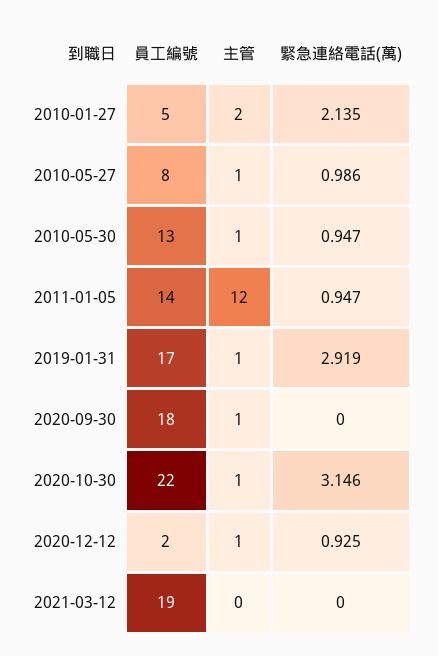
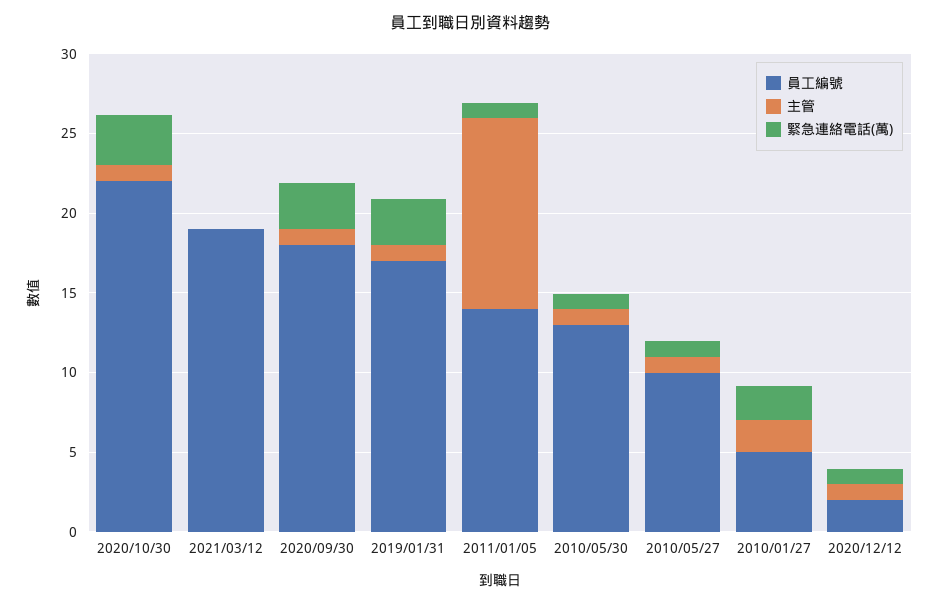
員工編號, 2010-05-27: 8 -> 10
緊急連絡電話(萬), 2020-09-30: 0 -> 3

